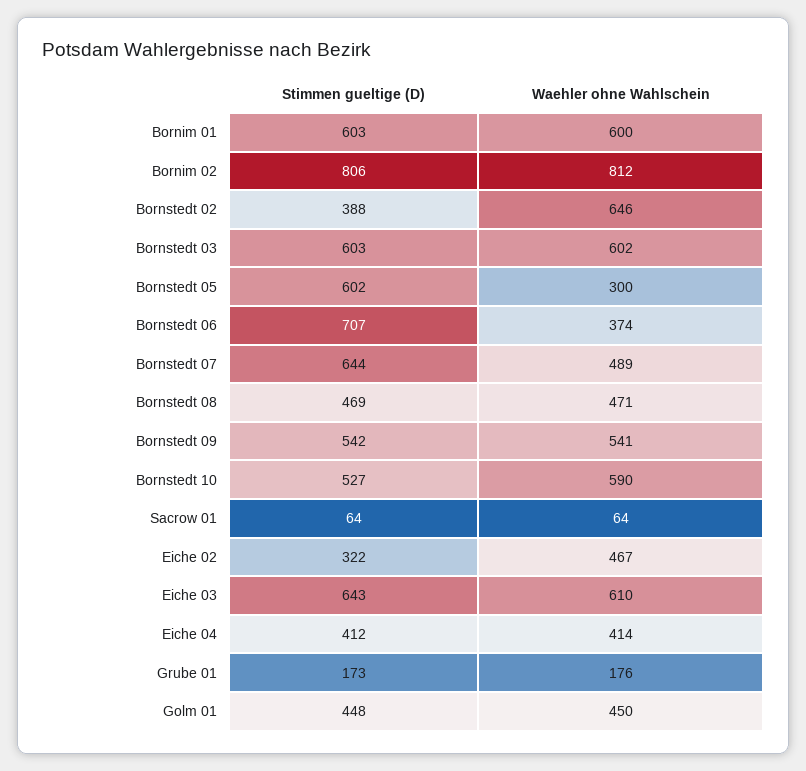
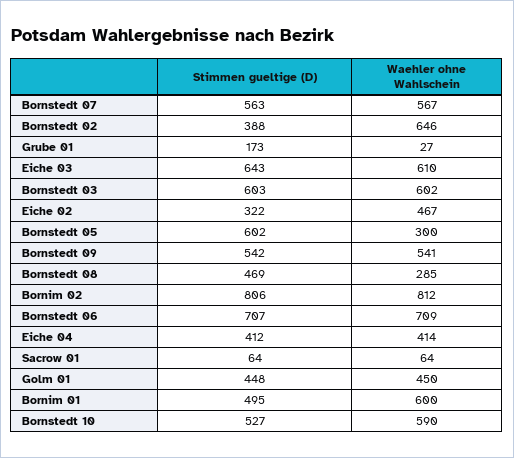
Stimmen gueltige (D), Bornim 01: 603 -> 495
Waehler ohne Wahlschein, Bornstedt 06: 374 -> 709
Stimmen gueltige (D), Bornstedt 07: 644 -> 563
Waehler ohne Wahlschein, Bornstedt 07: 489 -> 567
Waehler ohne Wahlschein, Bornstedt 08: 471 -> 285
Waehler ohne Wahlschein, Grube 01: 176 -> 27

